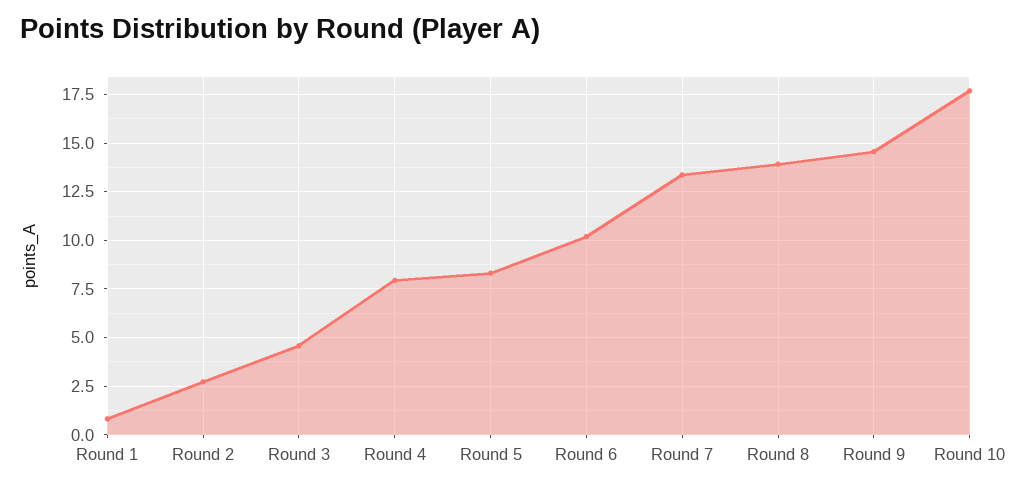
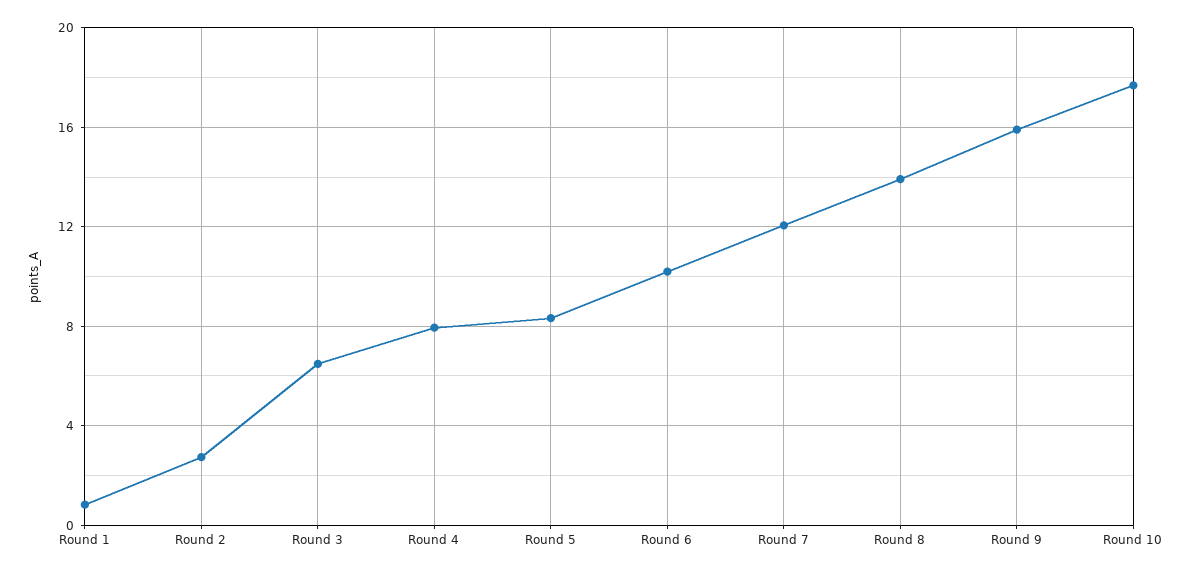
Round 3: 4.5 -> 6.5
Round 7: 13.5 -> 12
Round 9: 14.5 -> 16

